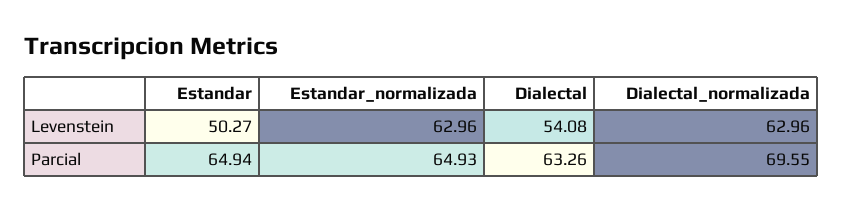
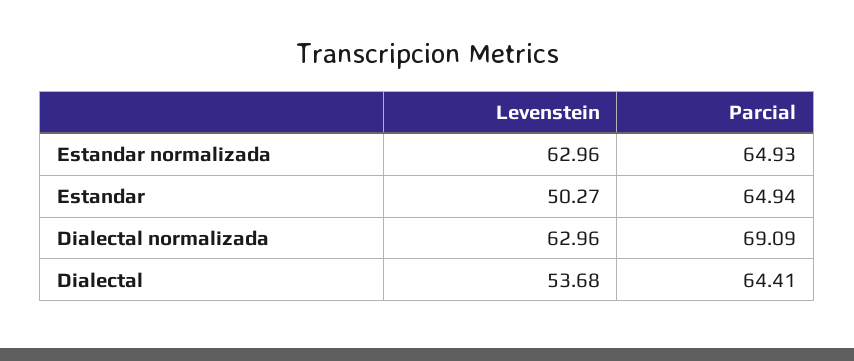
Dialectal, Levenstein: 54.08 -> 53.68
Dialectal, Parcial: 63.26 -> 64.41
Dialectal_normalizada, Parcial: 69.55 -> 69.09

